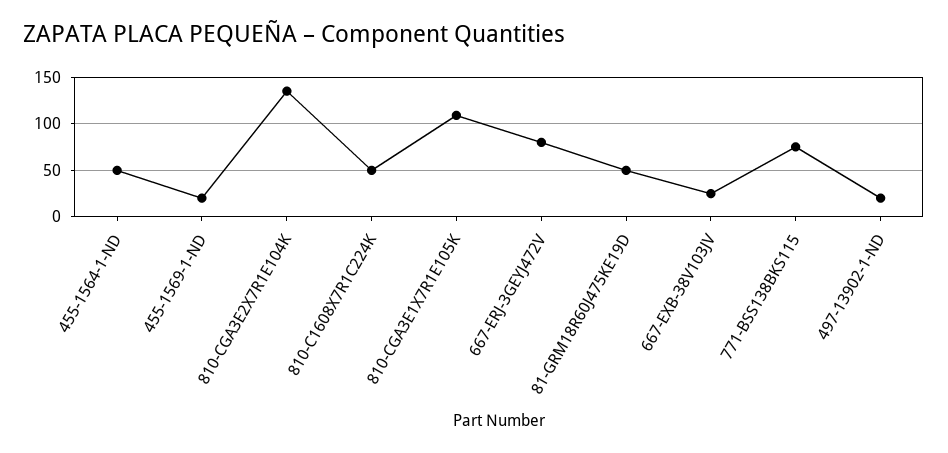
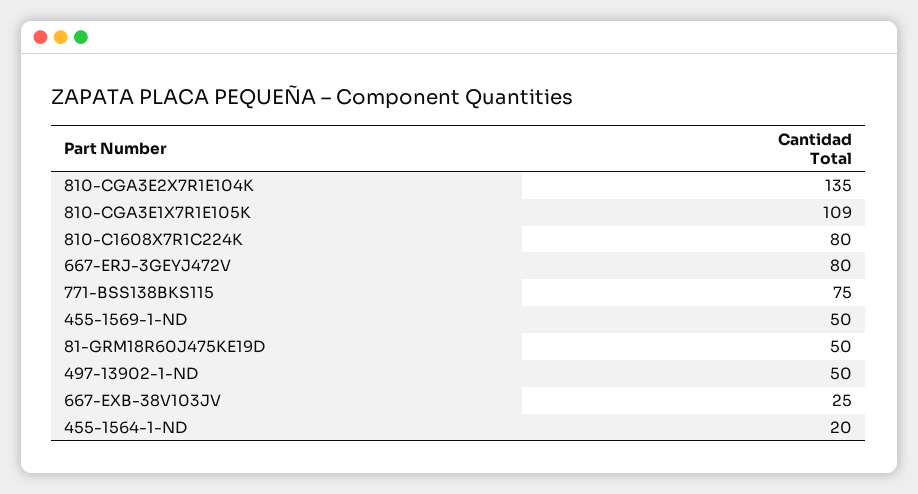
455-1564-1-ND: 50 -> 20
455-1569-1-ND: 20 -> 50
810-C1608X7R1C224K: 50 -> 80
497-13902-1-ND: 20 -> 50

